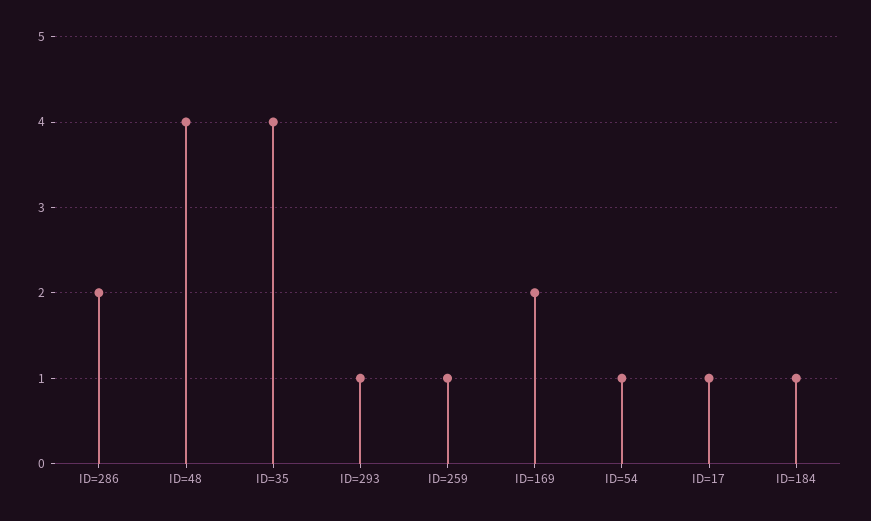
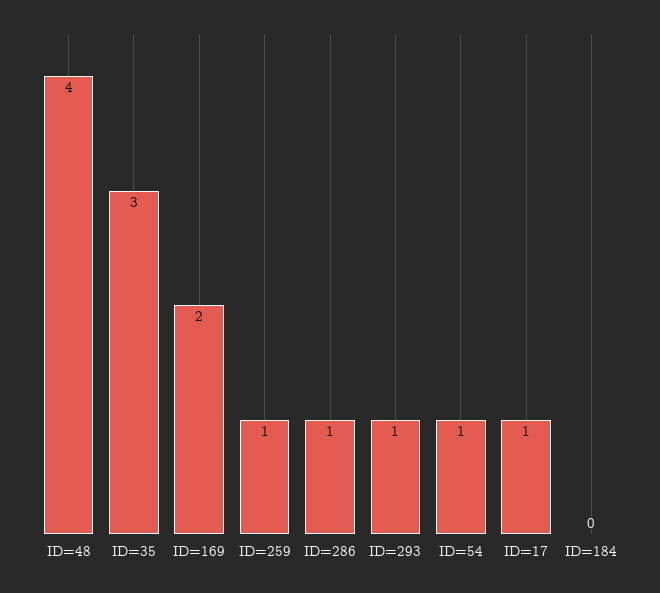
ID=286: 2 -> 1
ID=35: 4 -> 3
ID=184: 1 -> 0

